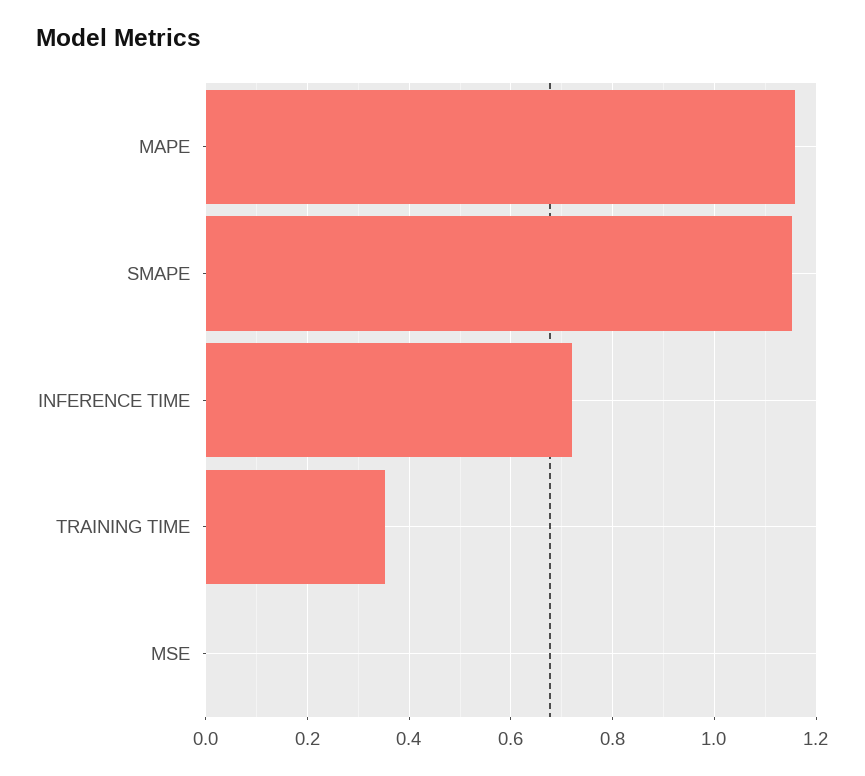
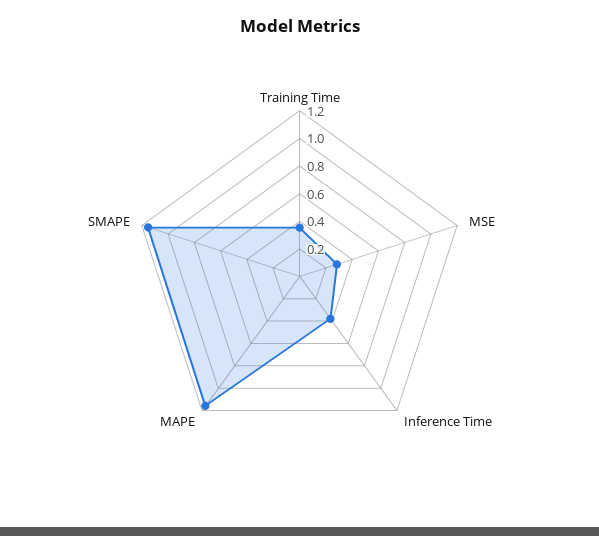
INFERENCE TIME: 0.72 -> 0.4
MSE: 0 -> 0.3

